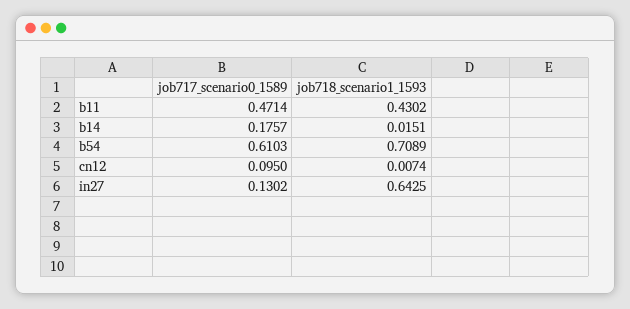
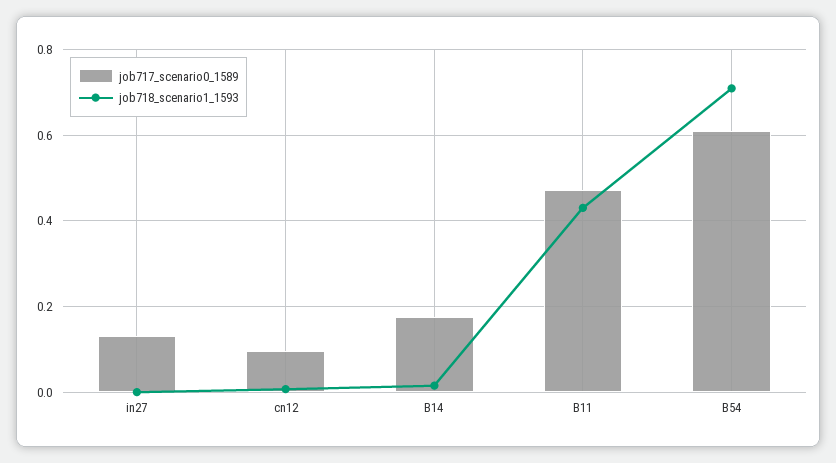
job718_scenario1_1593, in27: 0.6425 -> 0

